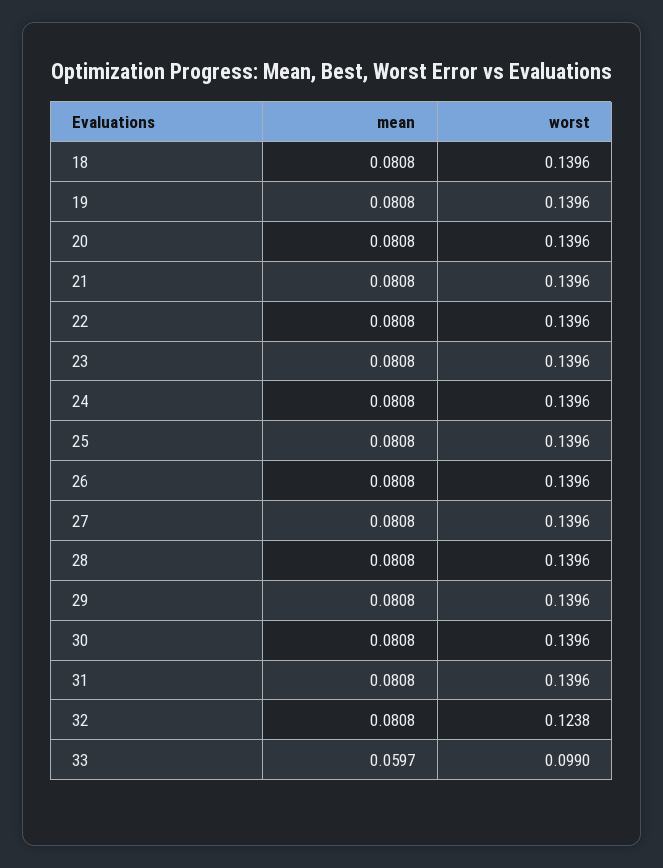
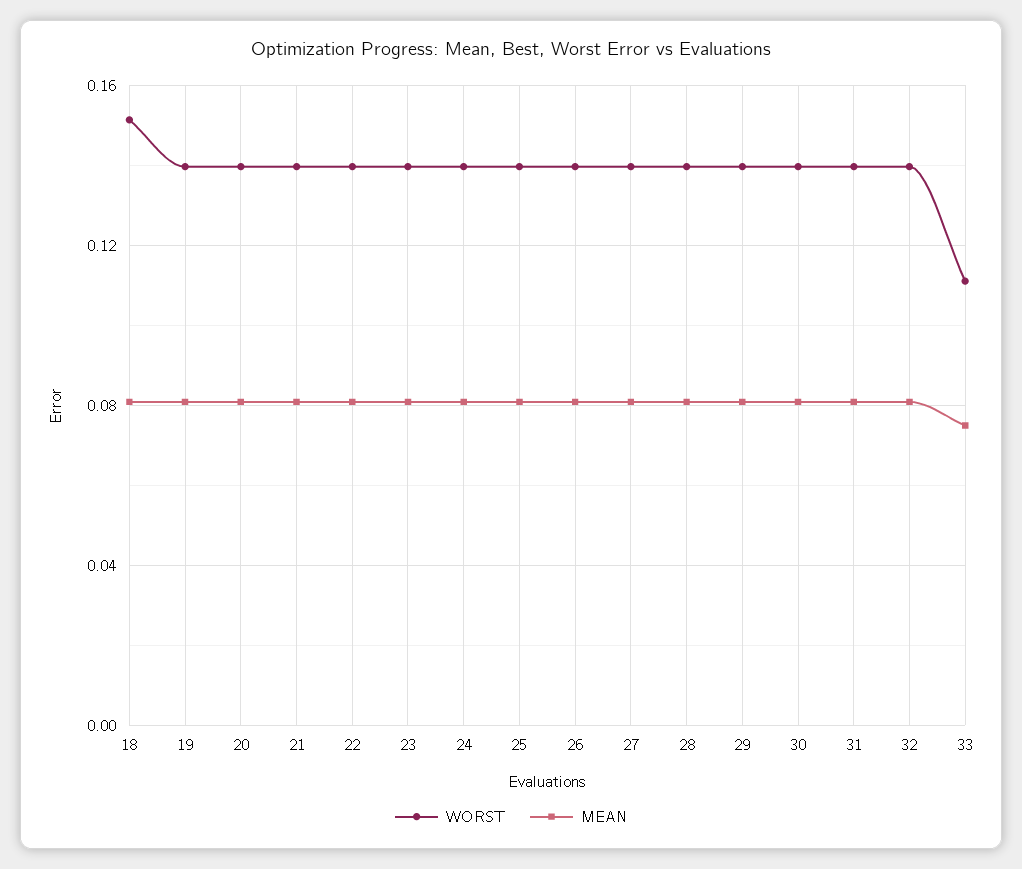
worst, 18: 0.1396 -> 0.15
worst, 32: 0.1238 -> 0.14
mean, 33: 0.0597 -> 0.075
worst, 33: 0.099 -> 0.11

